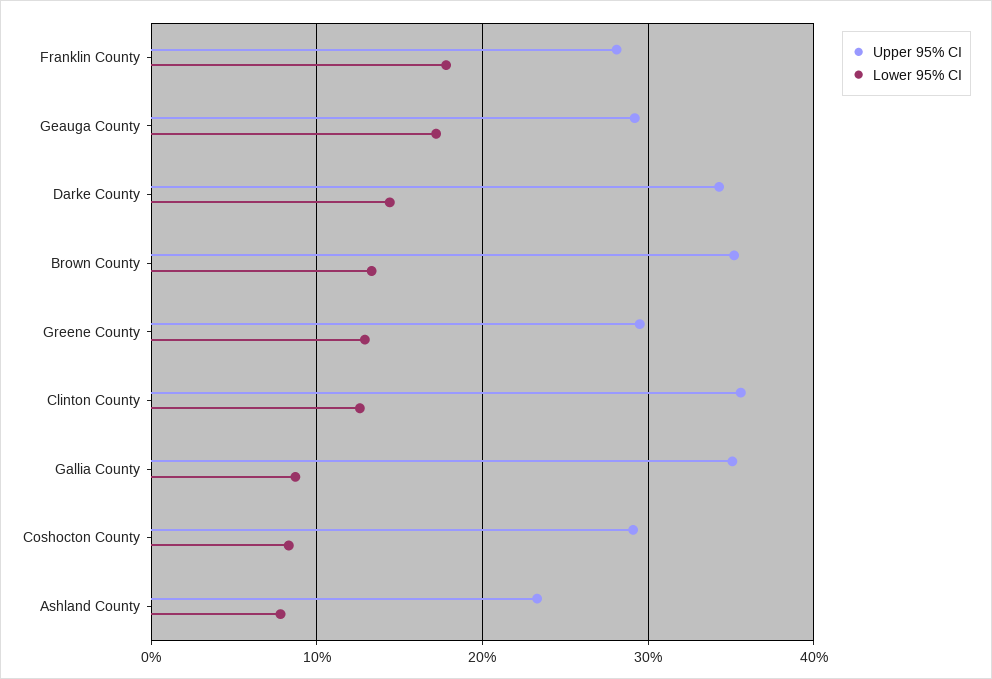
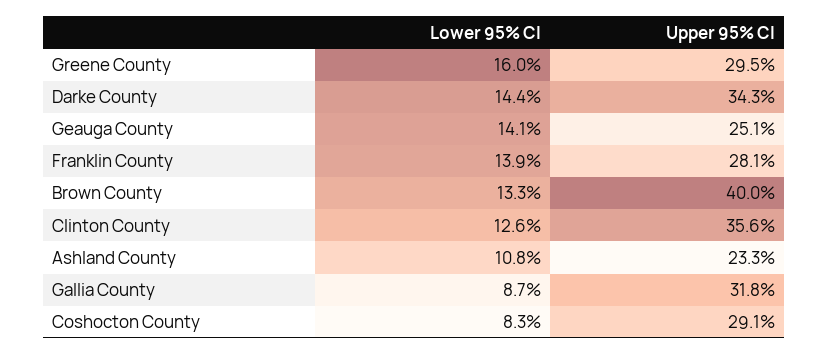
Lower 95% CI, Franklin County: 18 -> 13.9
Upper 95% CI, Geauga County: 29 -> 25.1
Lower 95% CI, Geauga County: 17 -> 14.1
Upper 95% CI, Brown County: 35 -> 40
Lower 95% CI, Greene County: 13 -> 16
Upper 95% CI, Gallia County: 35 -> 31.8
Lower 95% CI, Ashland County: 8 -> 10.8

